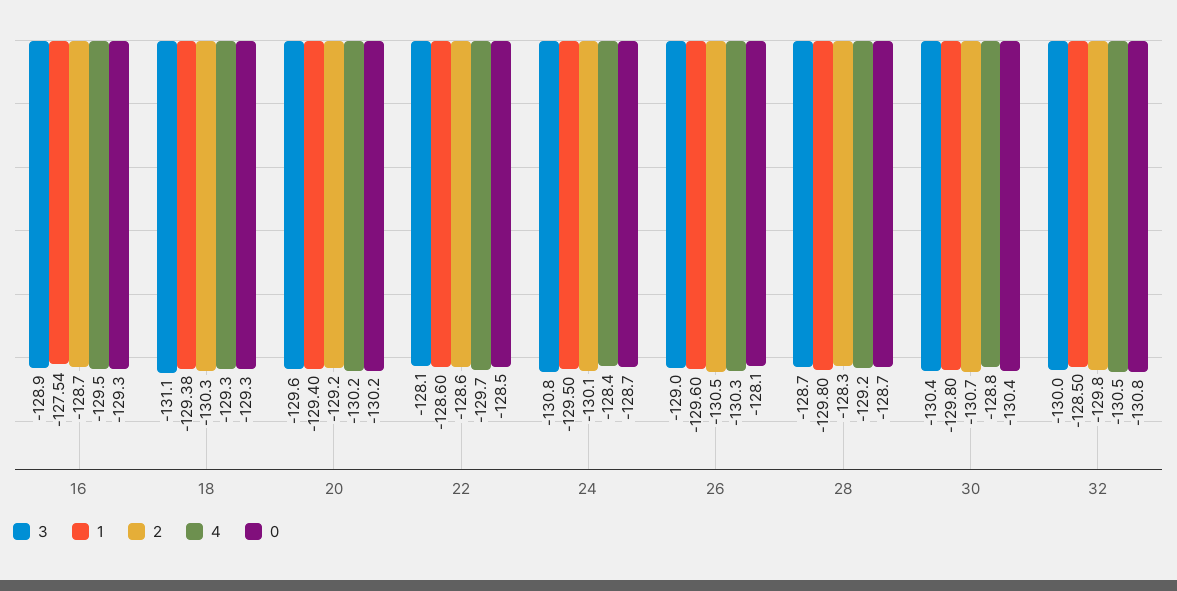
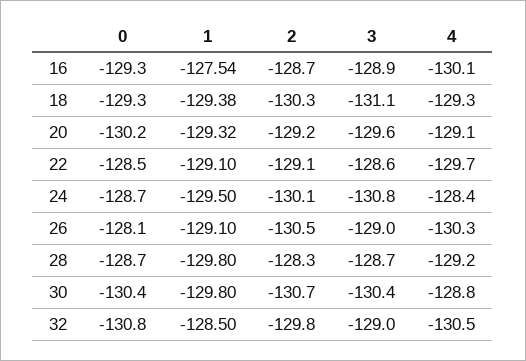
4, 16: -129.5 -> -130.1
1, 20: -129.4 -> -129.32
4, 20: -130.2 -> -129.1
3, 22: -128.1 -> -128.6
1, 22: -128.6 -> -129.1
2, 22: -128.6 -> -129.1
1, 26: -129.6 -> -129.1
3, 32: -130 -> -129

